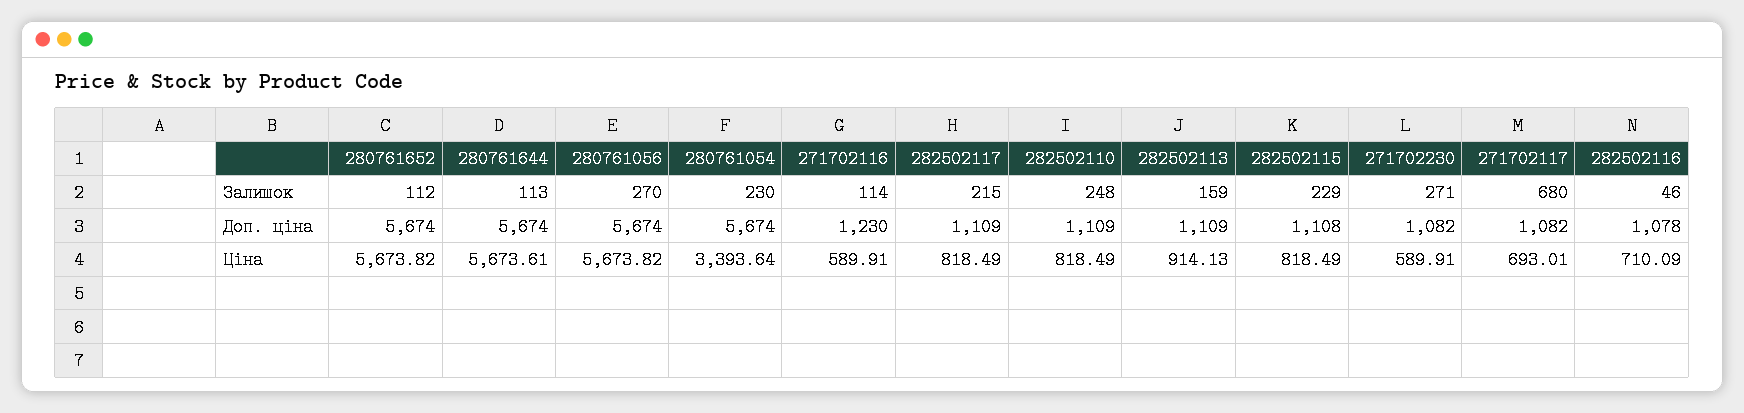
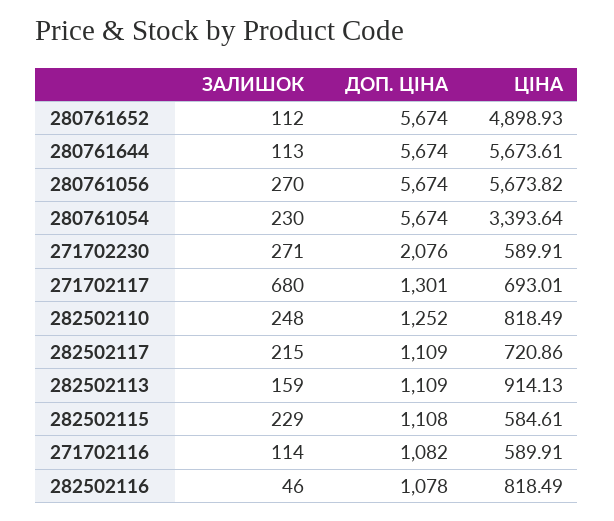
271702116, Доп. ціна: 1230 -> 1082
282502110, Доп. ціна: 1109 -> 1252
271702230, Доп. ціна: 1082 -> 2076
271702117, Доп. ціна: 1082 -> 1301
280761652, Ціна: 5673.82 -> 4898.93
282502117, Ціна: 818.49 -> 720.86
282502115, Ціна: 818.49 -> 584.61
282502116, Ціна: 710.09 -> 818.49

